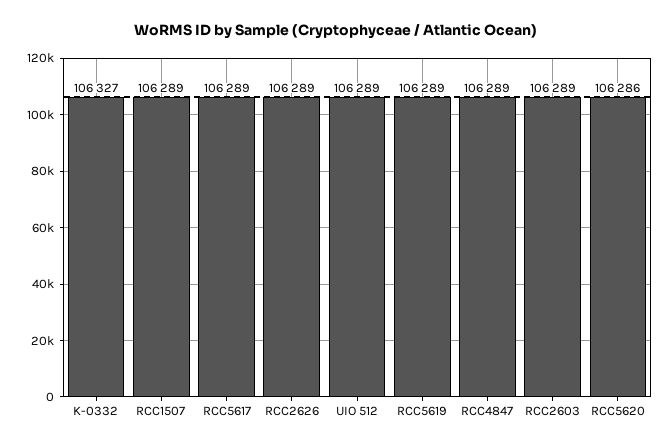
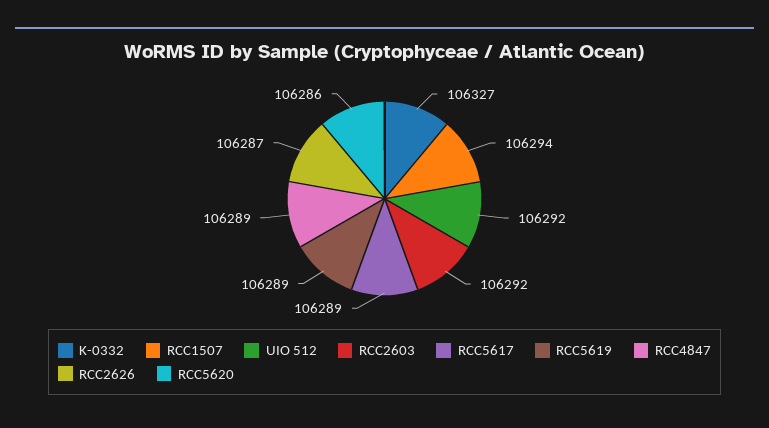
RCC1507: 106289 -> 106294
RCC2626: 106289 -> 106287
UIO 512: 106289 -> 106292
RCC2603: 106289 -> 106292

